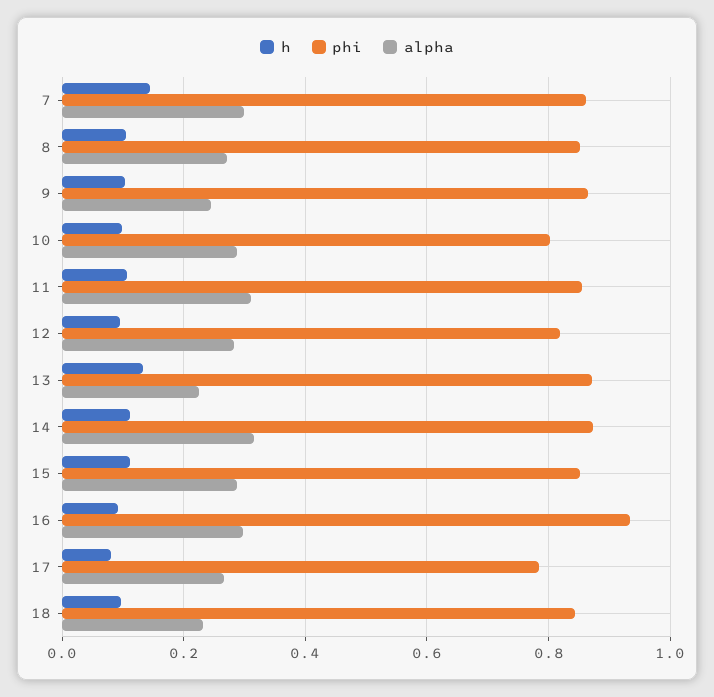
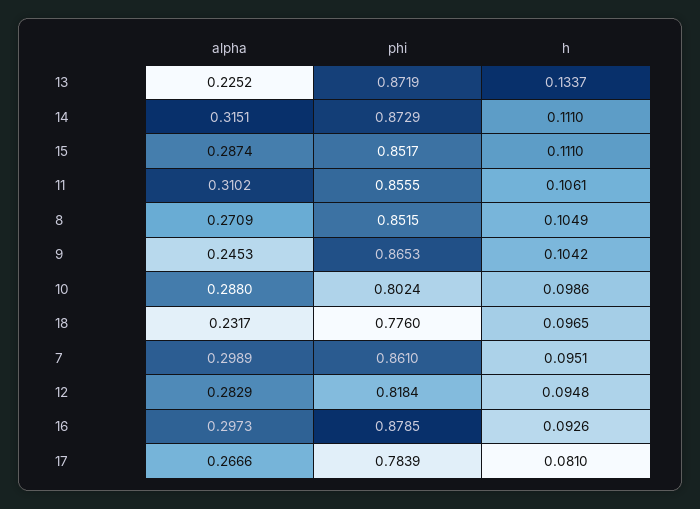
h, 7: 0.14 -> 0.0951
phi, 16: 0.94 -> 0.8785
phi, 18: 0.84 -> 0.776

